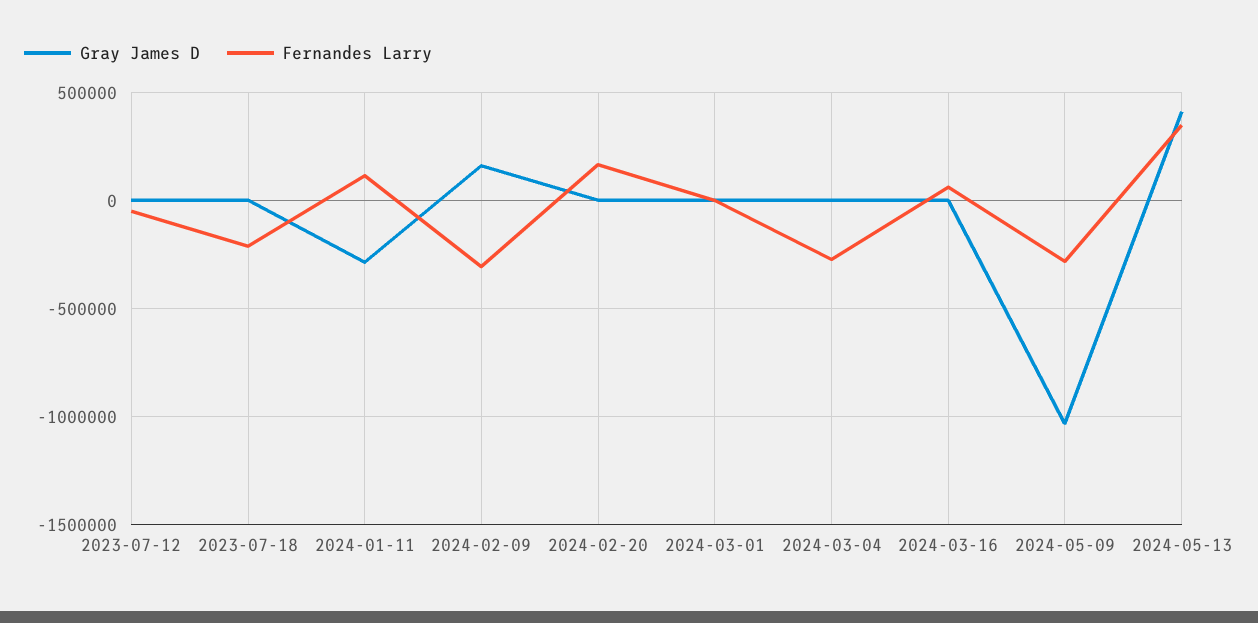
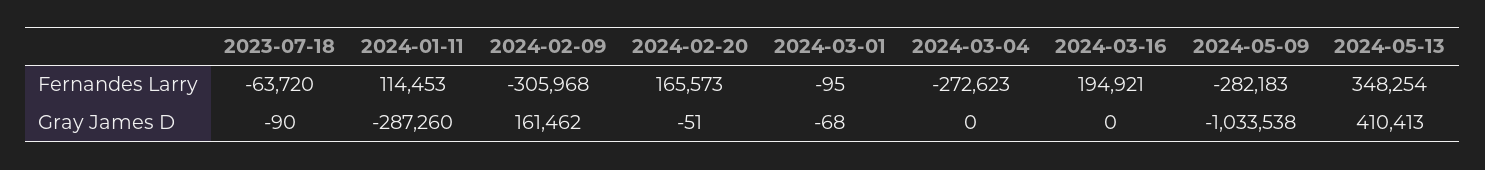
Gray James D, 2023-07-12: 0 -> none
Fernandes Larry, 2023-07-12: -50000 -> none
Fernandes Larry, 2023-07-18: -200000 -> -63720
Fernandes Larry, 2024-03-16: 50000 -> 194921

